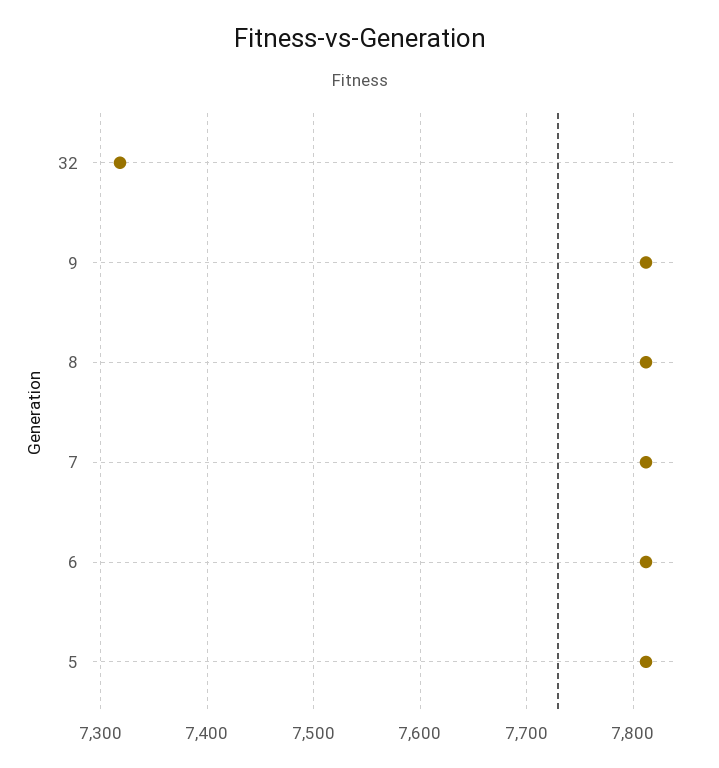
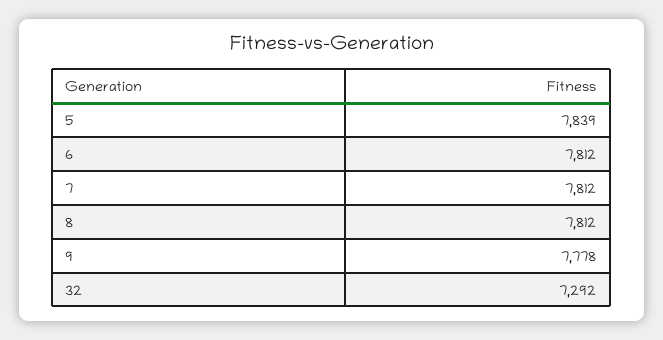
32: 7320 -> 7292
9: 7810 -> 7778
5: 7810 -> 7839

